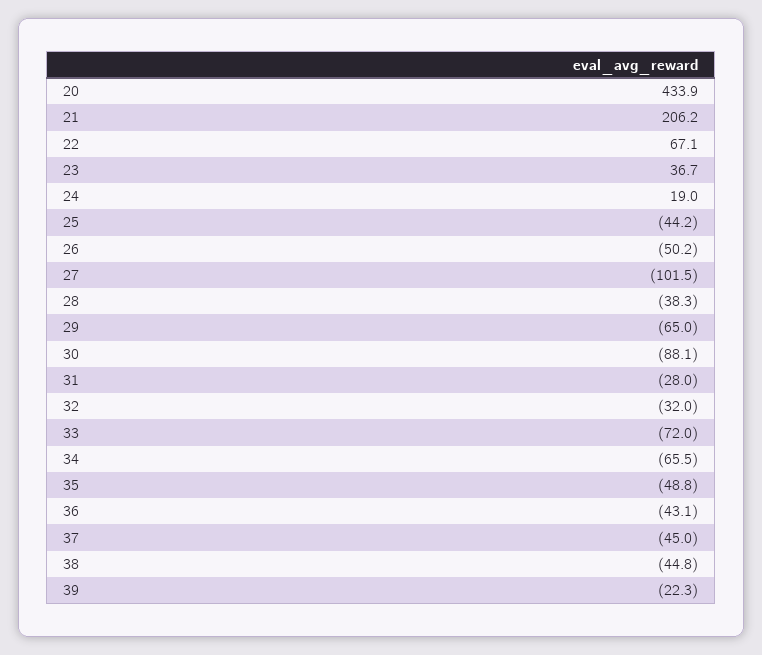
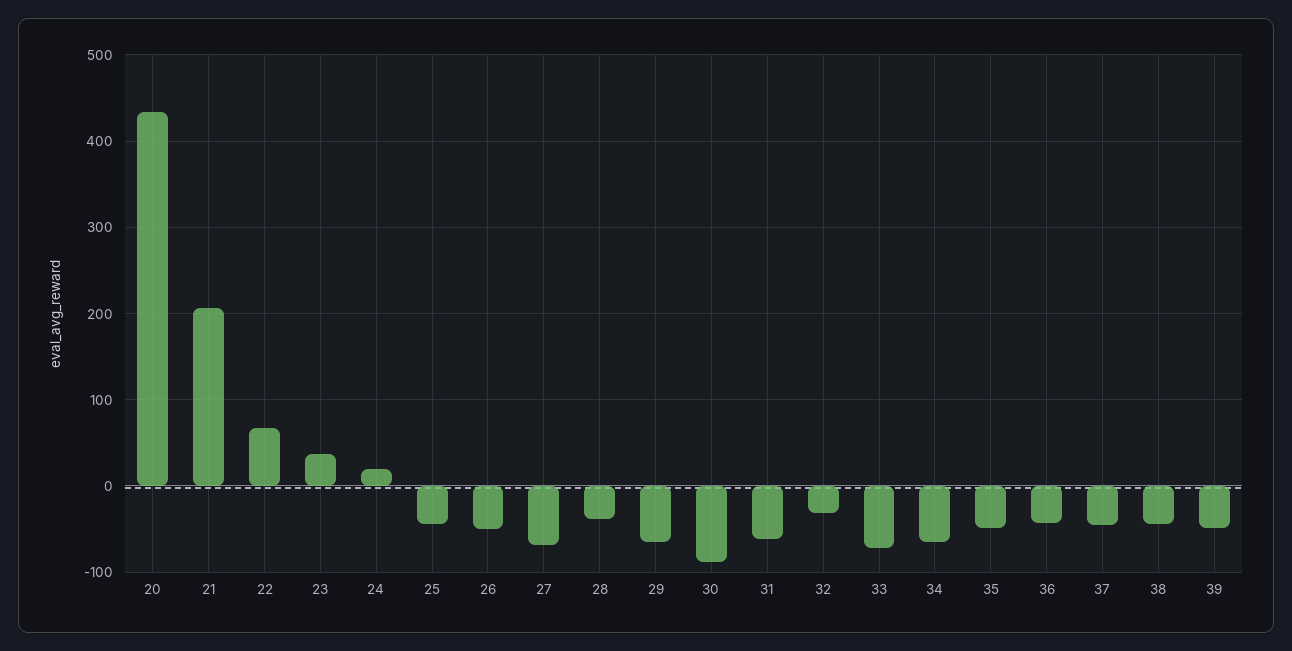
27: -101.5 -> -70
31: -28 -> -60
39: -22.3 -> -50

